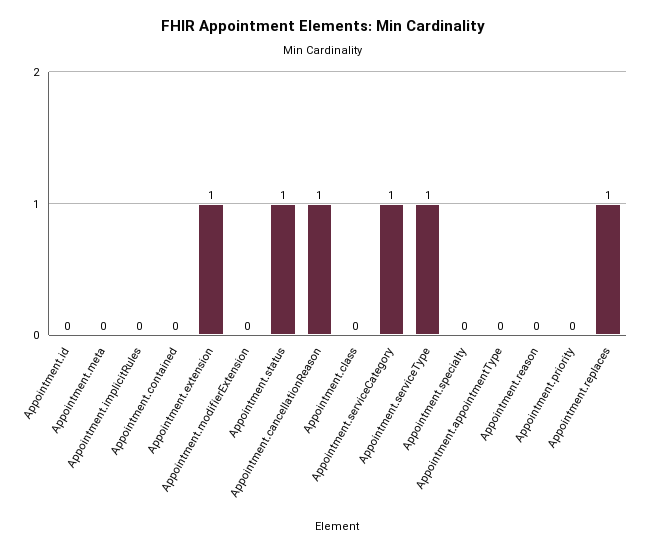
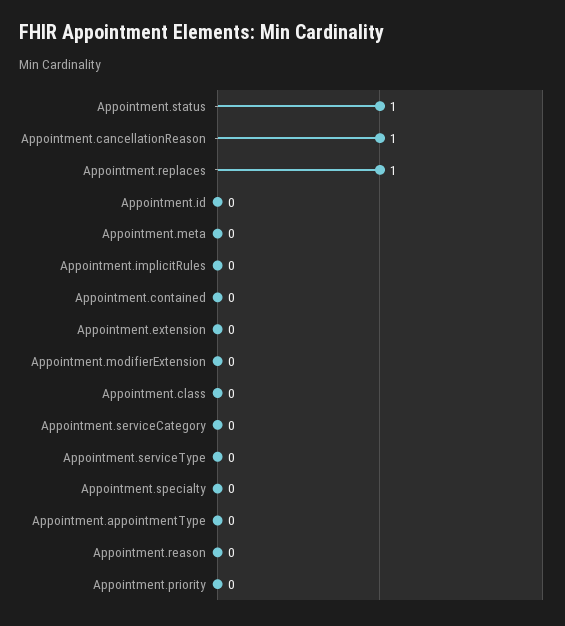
Appointment.extension: 1 -> 0
Appointment.serviceCategory: 1 -> 0
Appointment.serviceType: 1 -> 0

